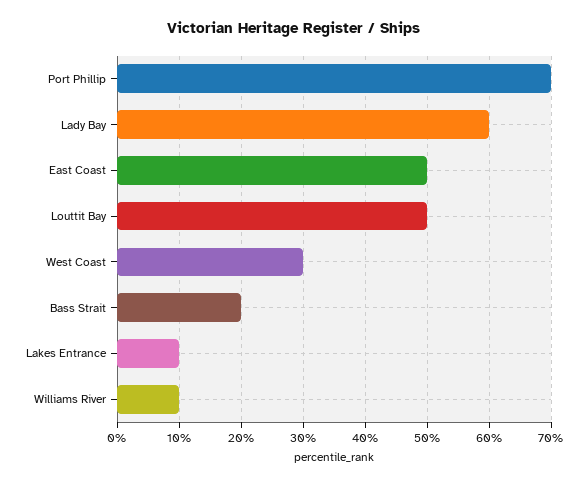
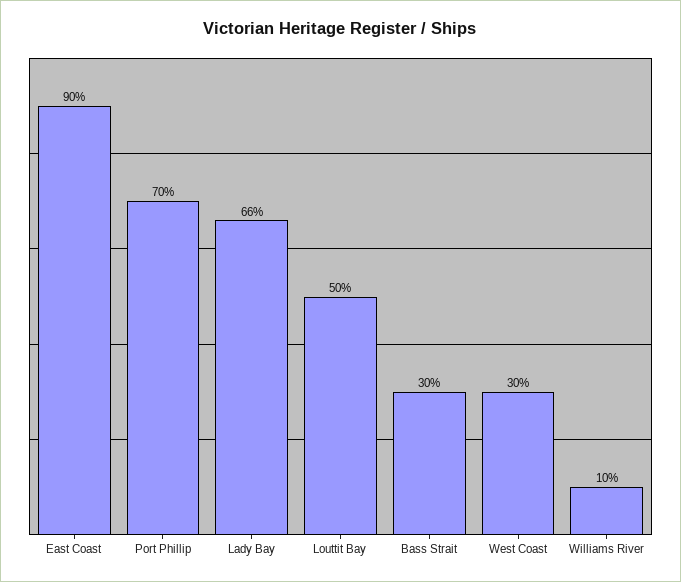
Lady Bay: 60 -> 66
East Coast: 50 -> 90
Bass Strait: 20 -> 30
Lakes Entrance: 10 -> none

